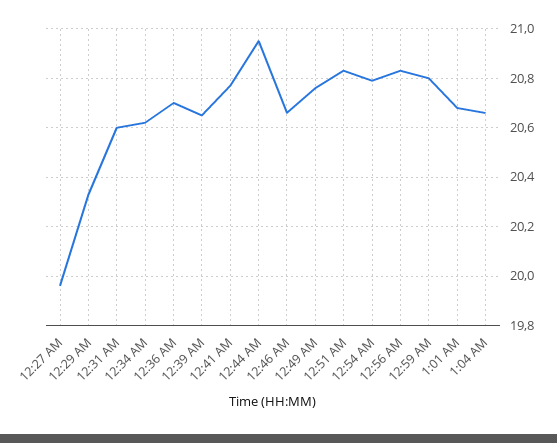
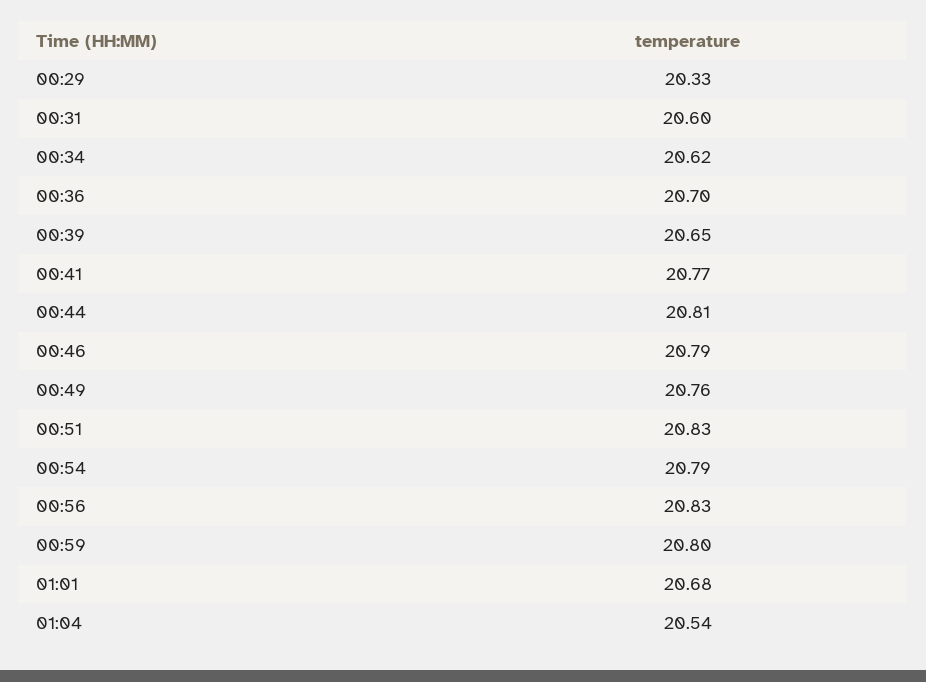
12:27 AM: 19.95 -> none
12:44 AM: 20.95 -> 20.81
12:46 AM: 20.65 -> 20.79
1:04 AM: 20.65 -> 20.54

